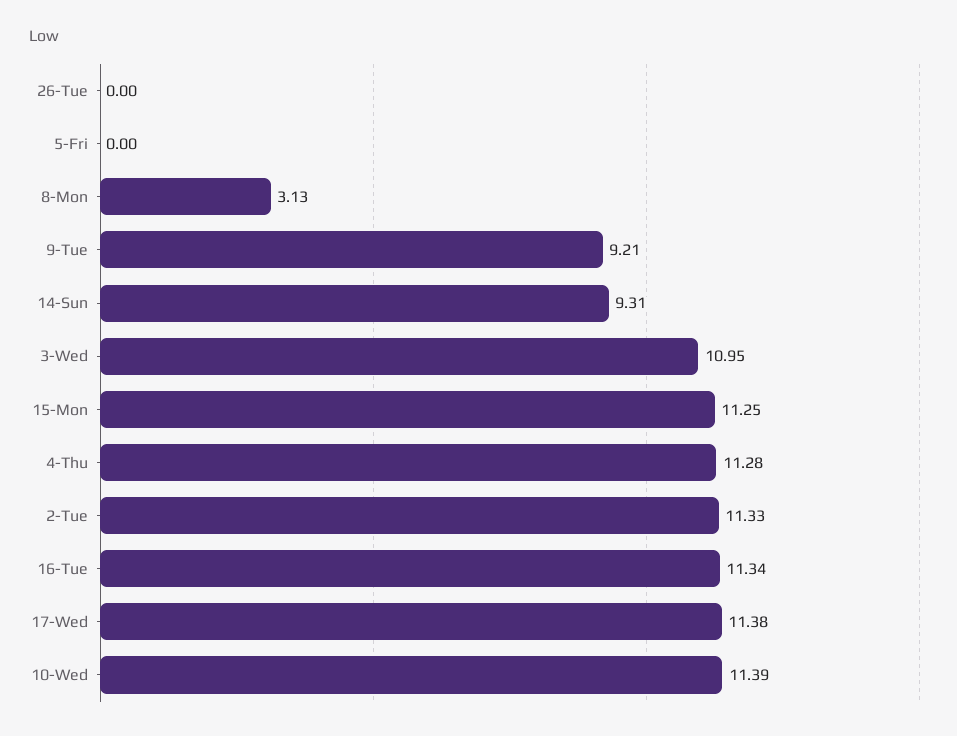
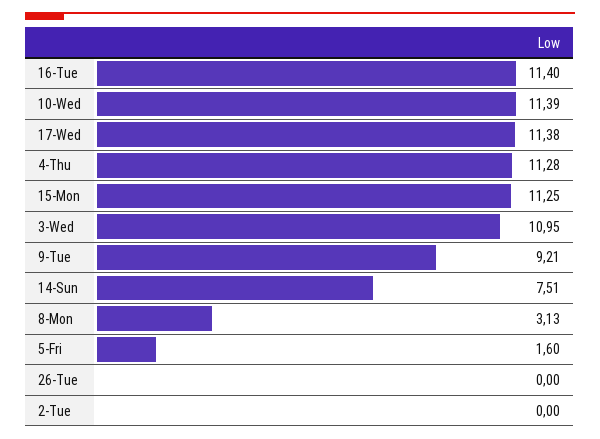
5-Fri: 0 -> 1.6
14-Sun: 9.31 -> 7.51
2-Tue: 11.33 -> 0
16-Tue: 11.34 -> 11.4

